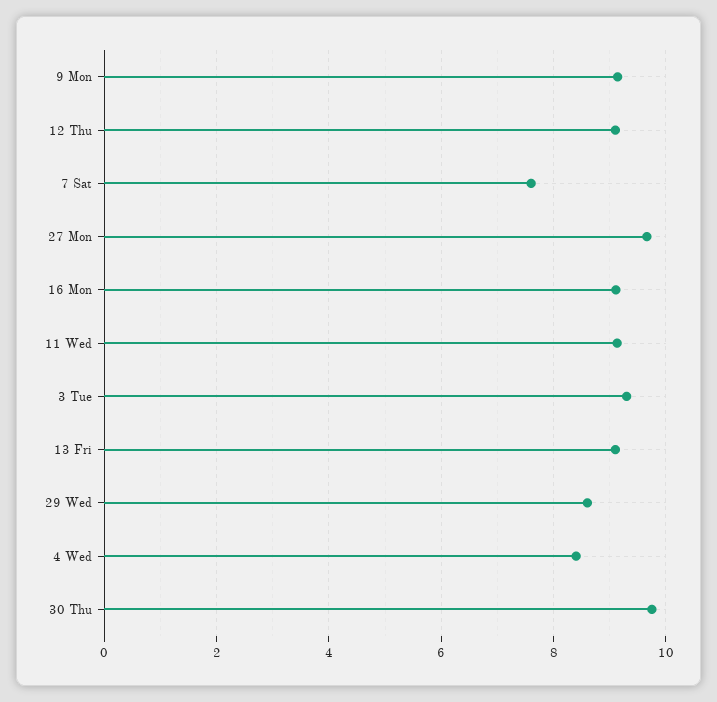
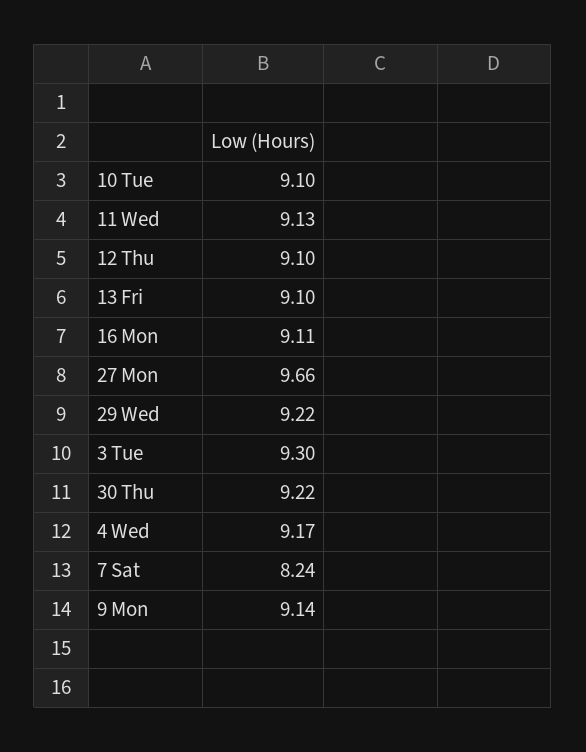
7 Sat: 7.6 -> 8.24
29 Wed: 8.6 -> 9.22
4 Wed: 8.4 -> 9.17
30 Thu: 9.8 -> 9.22
10 Tue: none -> 9.1

